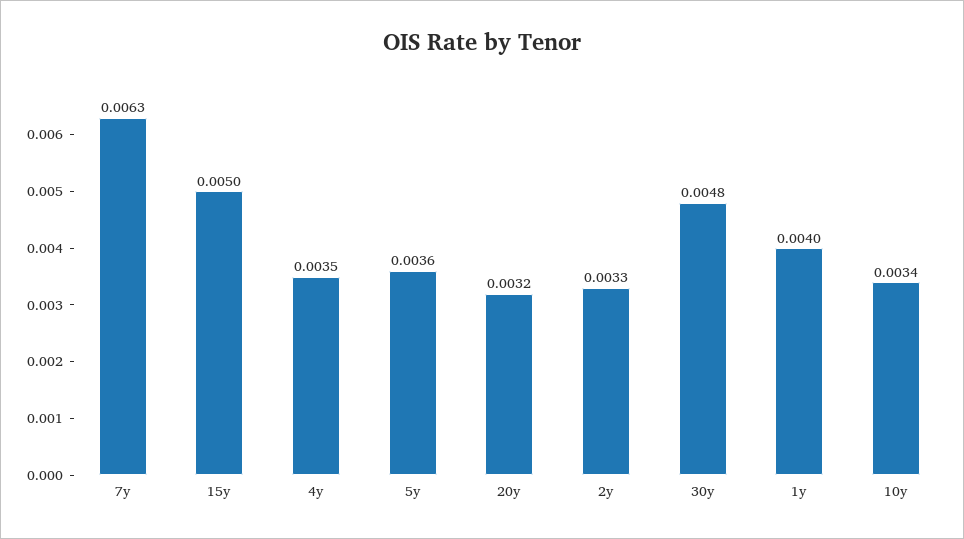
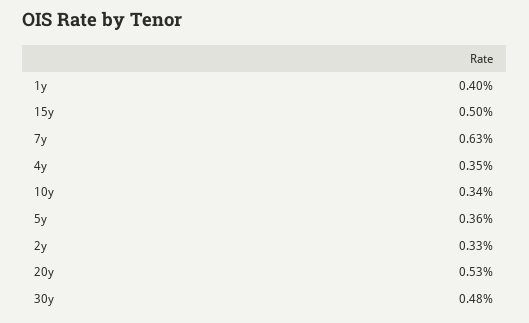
20y: 0.0032 -> 0.0053

